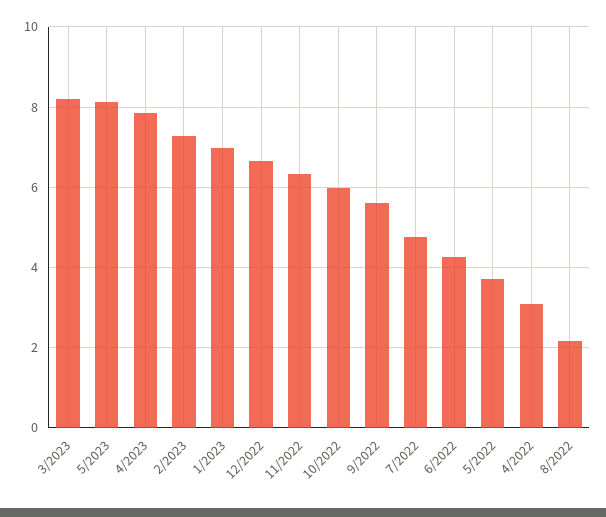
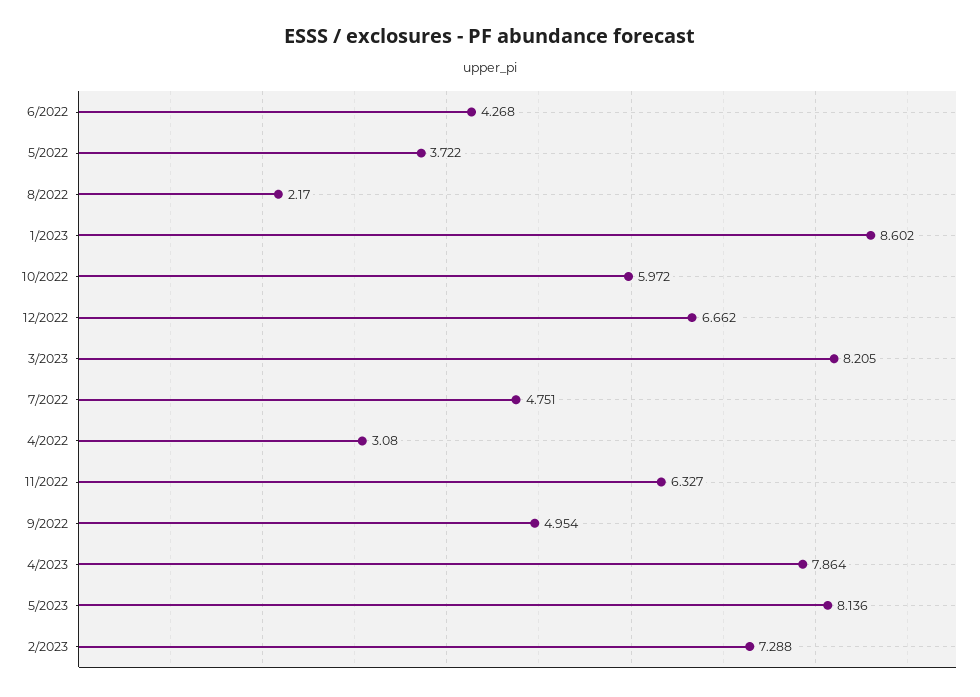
1/2023: 7 -> 8.602
9/2022: 5.6 -> 4.954

